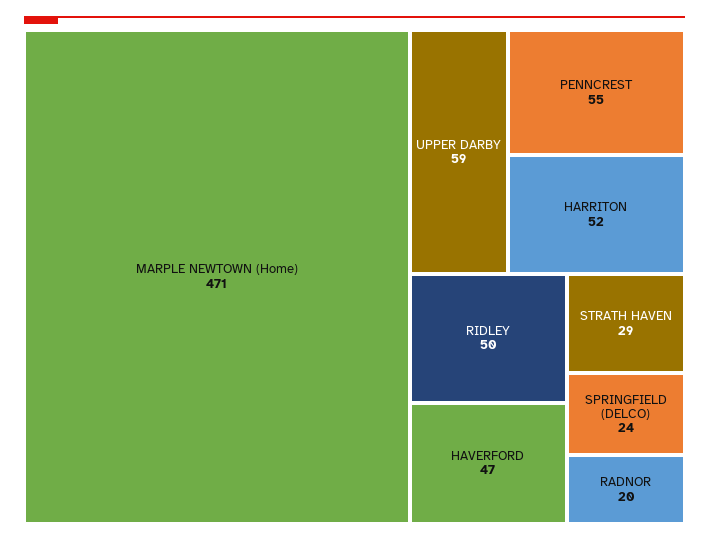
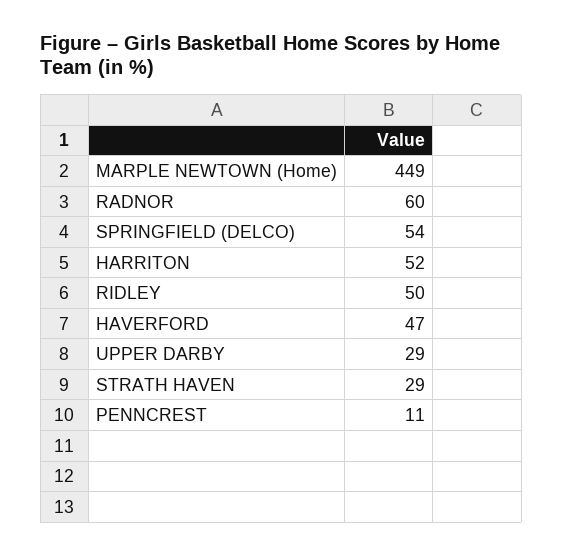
MARPLE NEWTOWN (Home): 471 -> 449
UPPER DARBY: 59 -> 29
PENNCREST: 55 -> 11
SPRINGFIELD (DELCO): 24 -> 54
RADNOR: 20 -> 60

